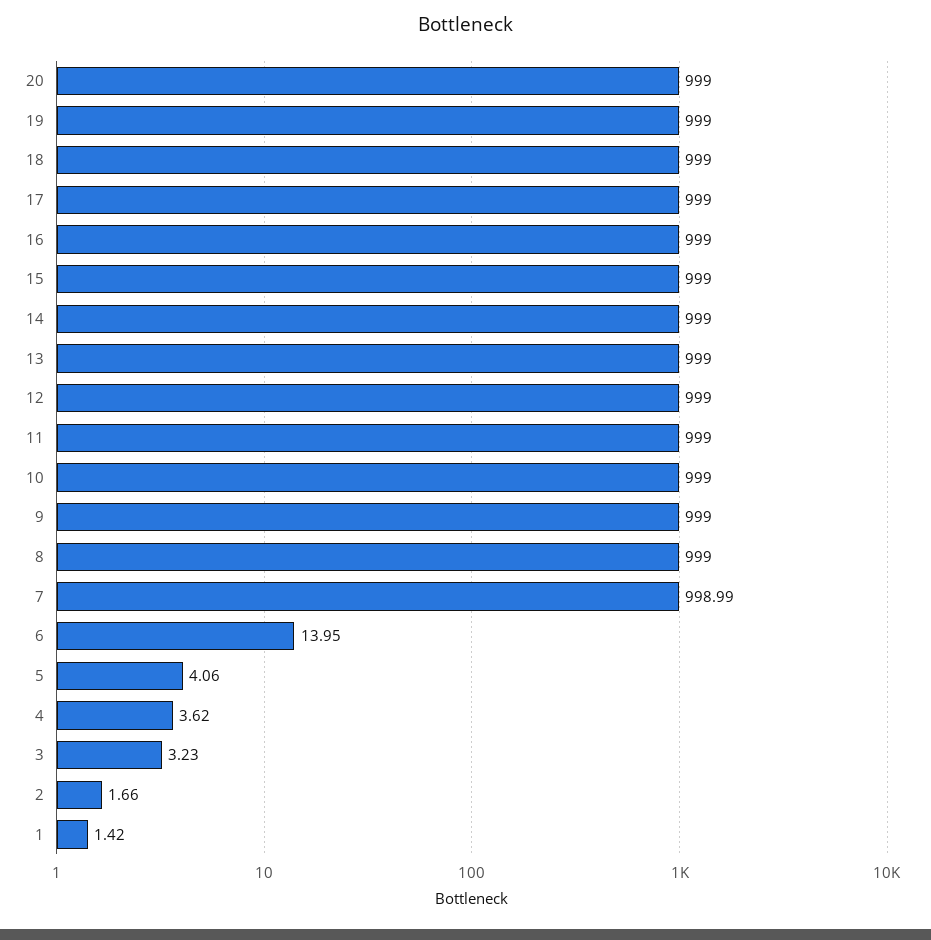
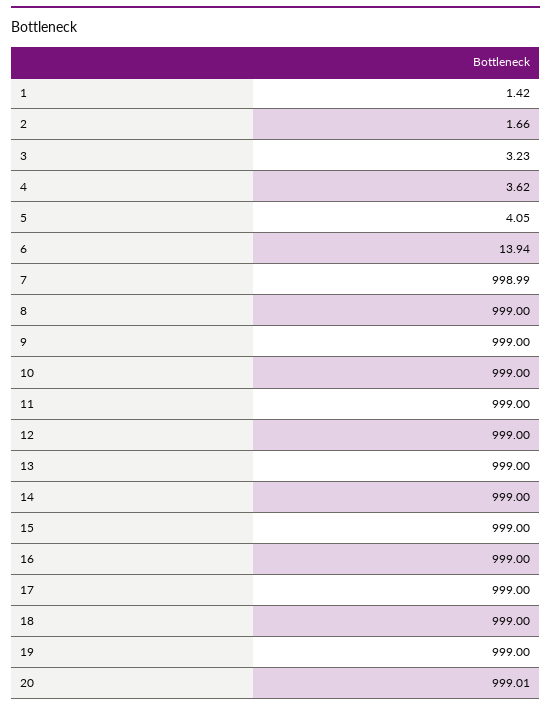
20: 999 -> 999.01
6: 13.95 -> 13.94
5: 4.06 -> 4.05

